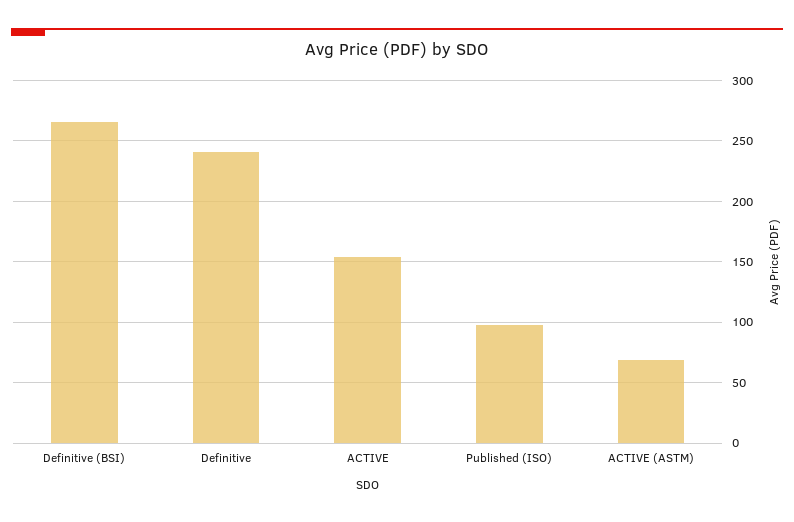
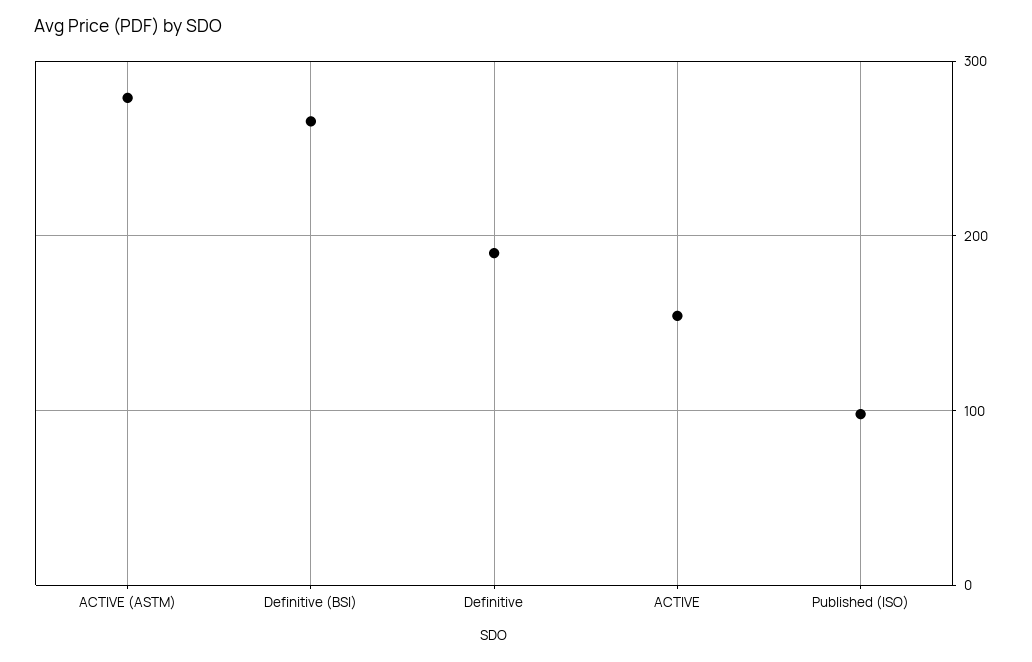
Definitive: 240 -> 190
ACTIVE (ASTM): 70 -> 280

